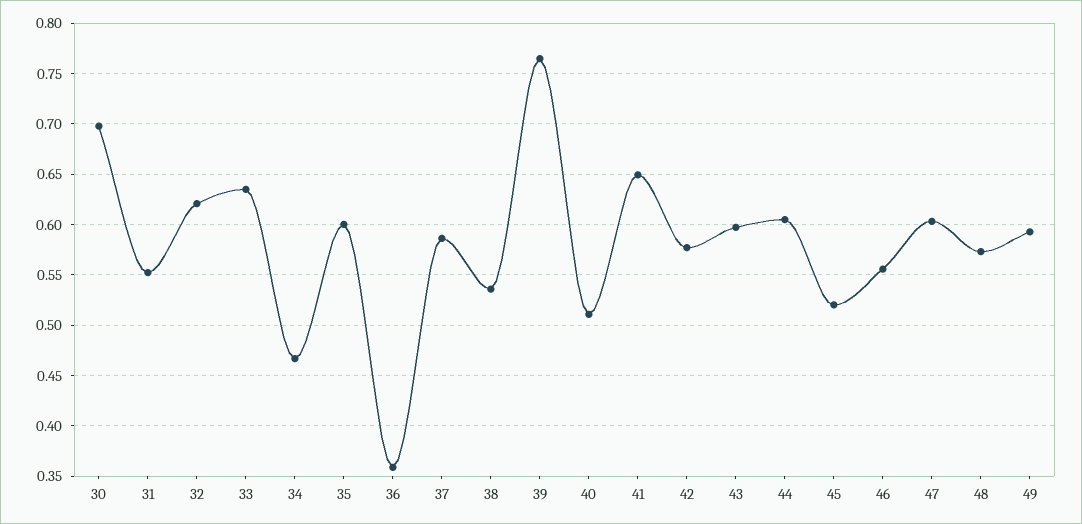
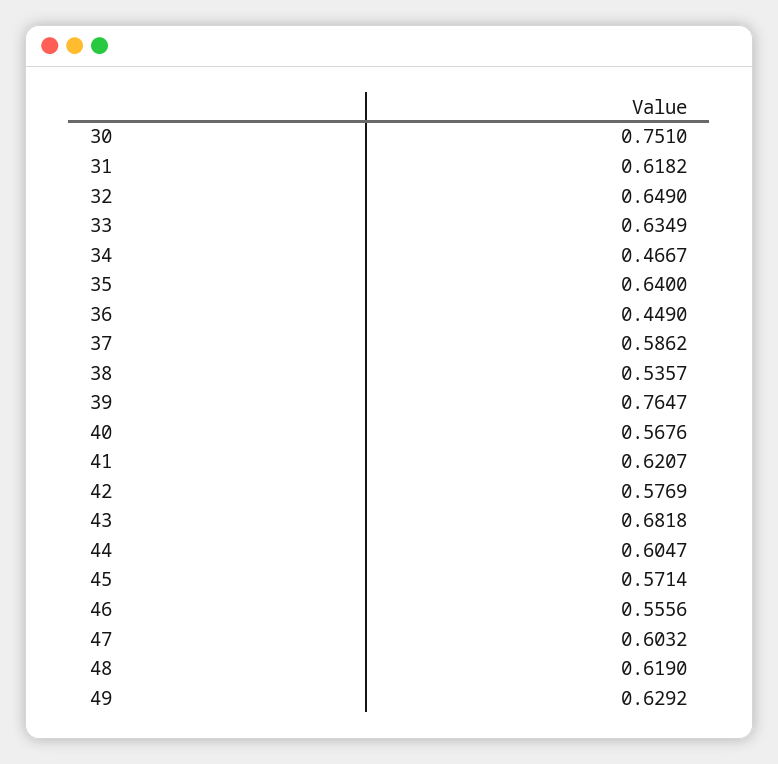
30: 0.7 -> 0.751
31: 0.55 -> 0.6182
32: 0.62 -> 0.649
35: 0.6 -> 0.64
36: 0.36 -> 0.449
40: 0.51 -> 0.5676
41: 0.65 -> 0.6207
43: 0.6 -> 0.6818
45: 0.52 -> 0.5714
48: 0.57 -> 0.619
49: 0.59 -> 0.6292

